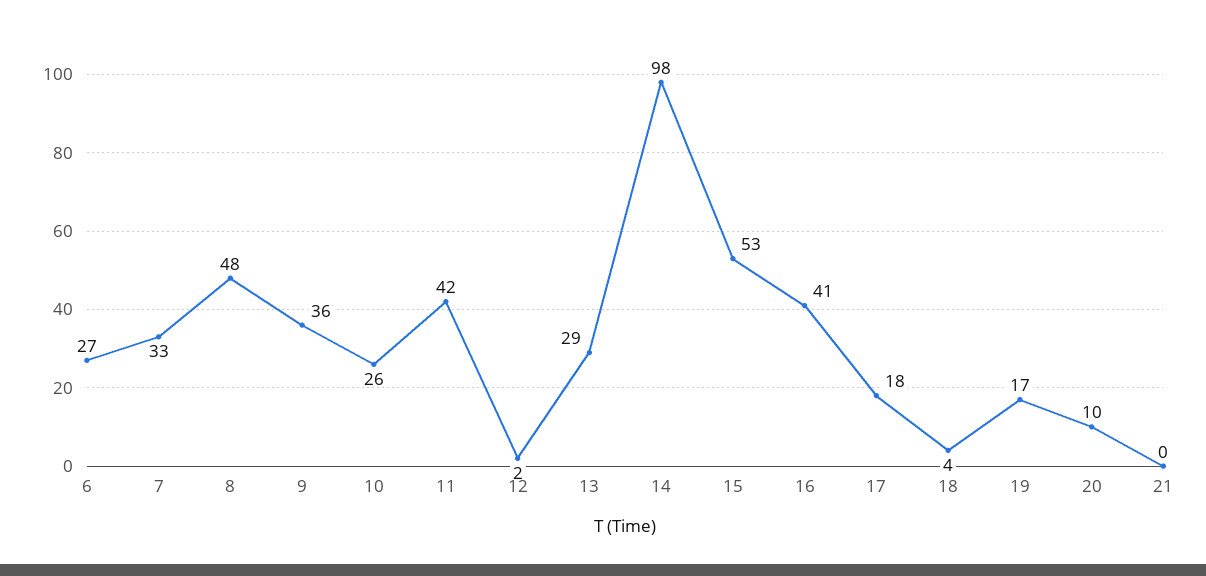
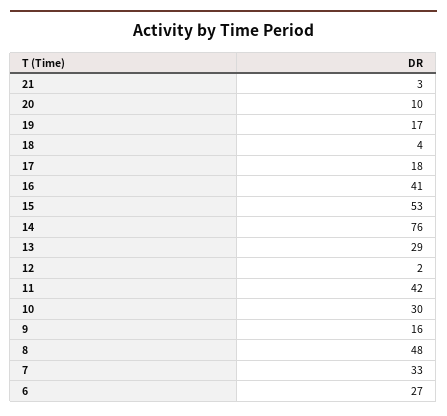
9: 36 -> 16
10: 26 -> 30
14: 98 -> 76
21: 0 -> 3

